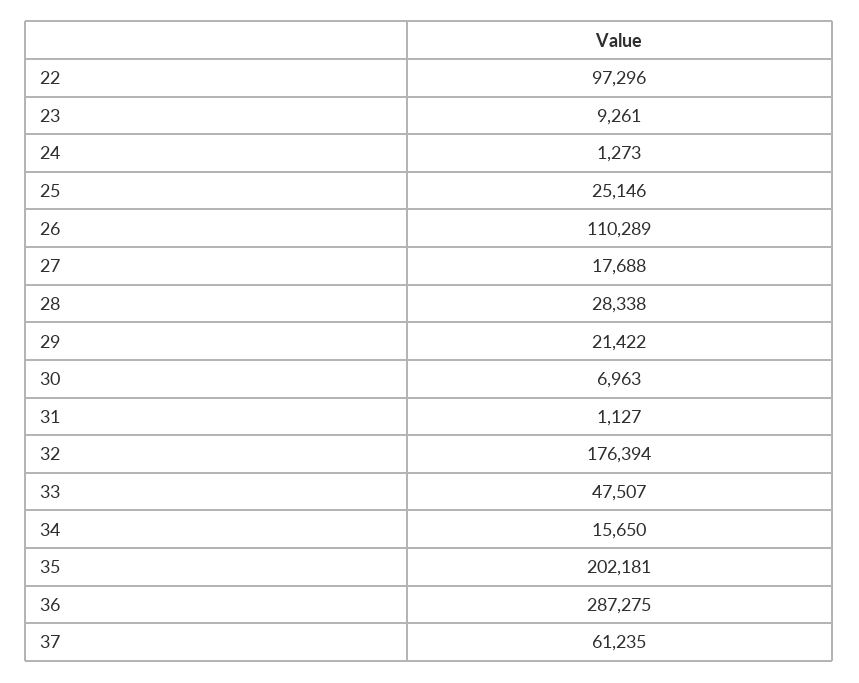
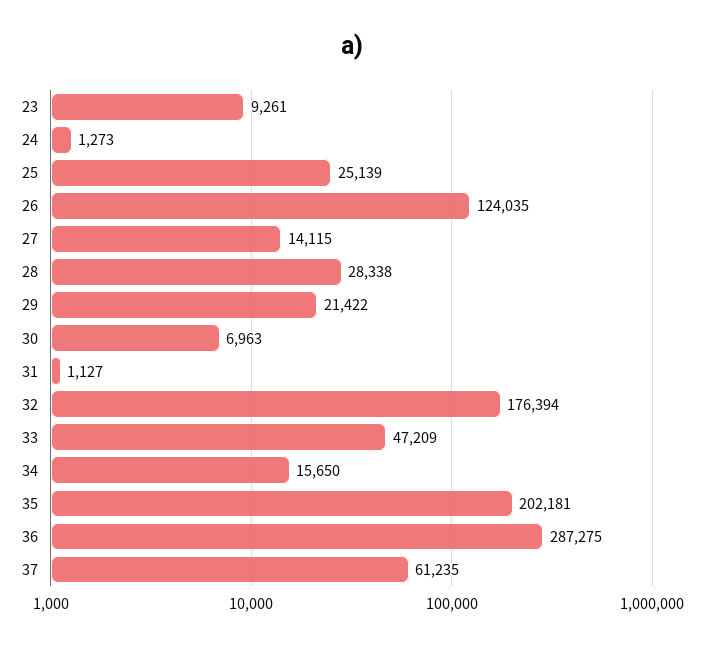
22: 97296 -> none
25: 25146 -> 25139
26: 110289 -> 124035
27: 17688 -> 14115
33: 47507 -> 47209

